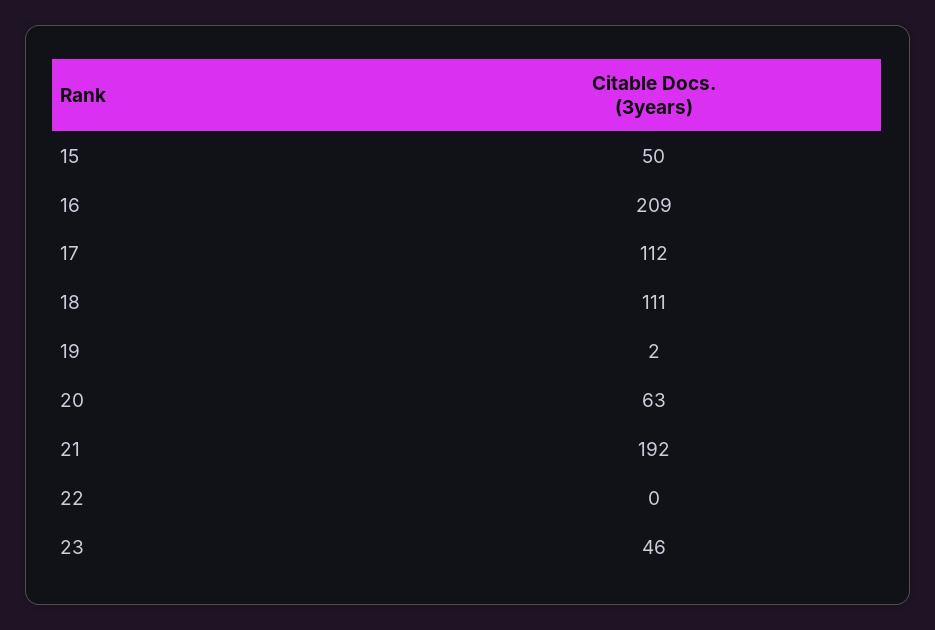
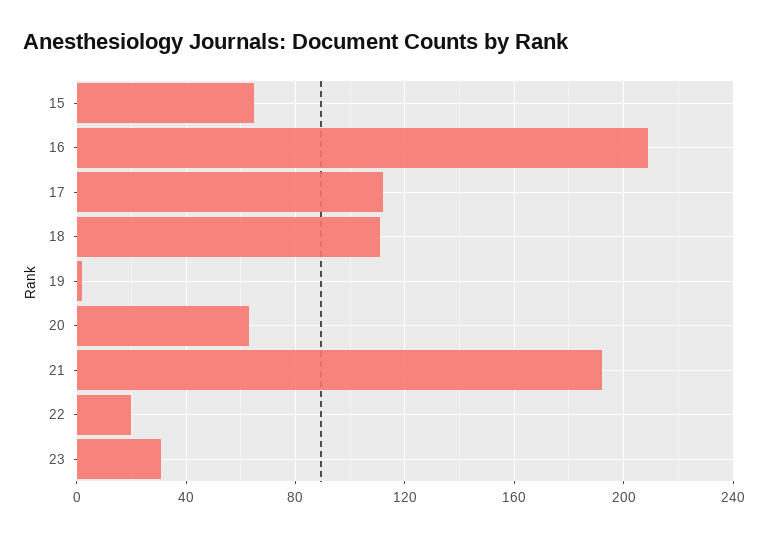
15: 50 -> 65
22: 0 -> 20
23: 46 -> 30

